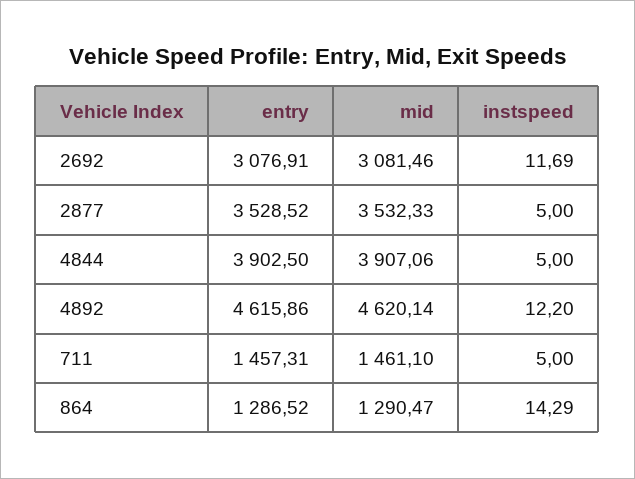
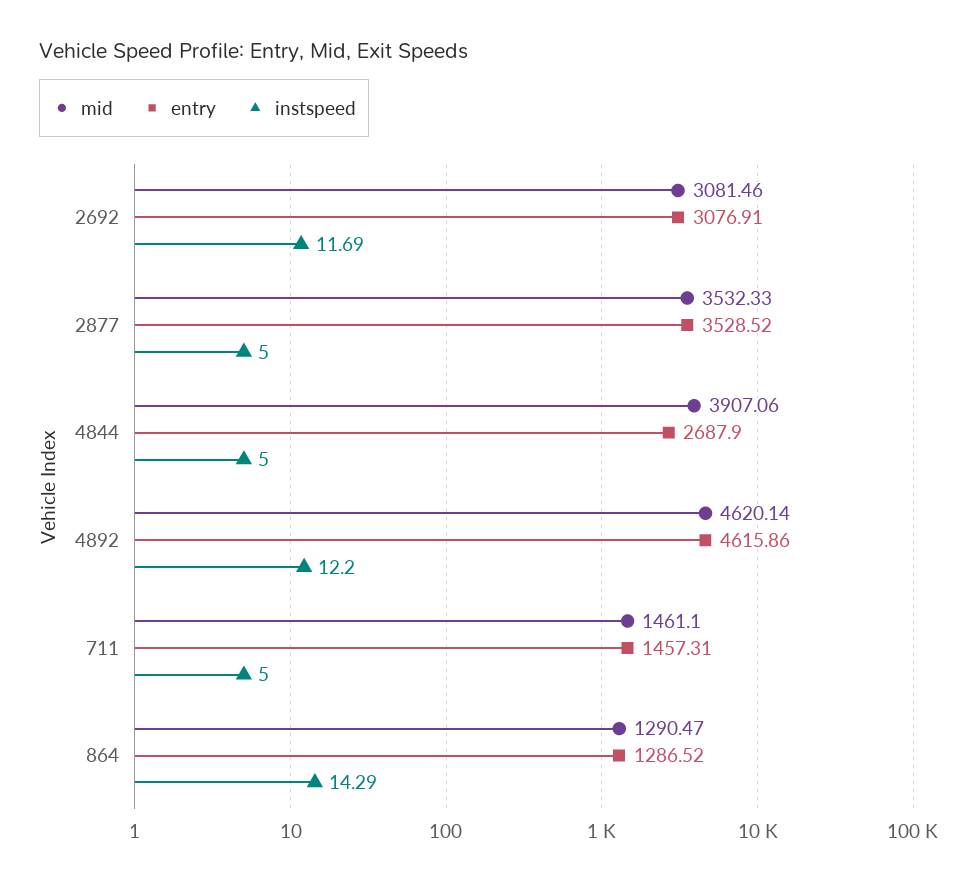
entry, 4844: 3902.5 -> 2687.9

